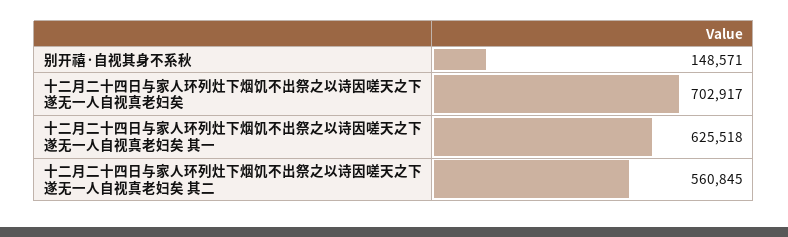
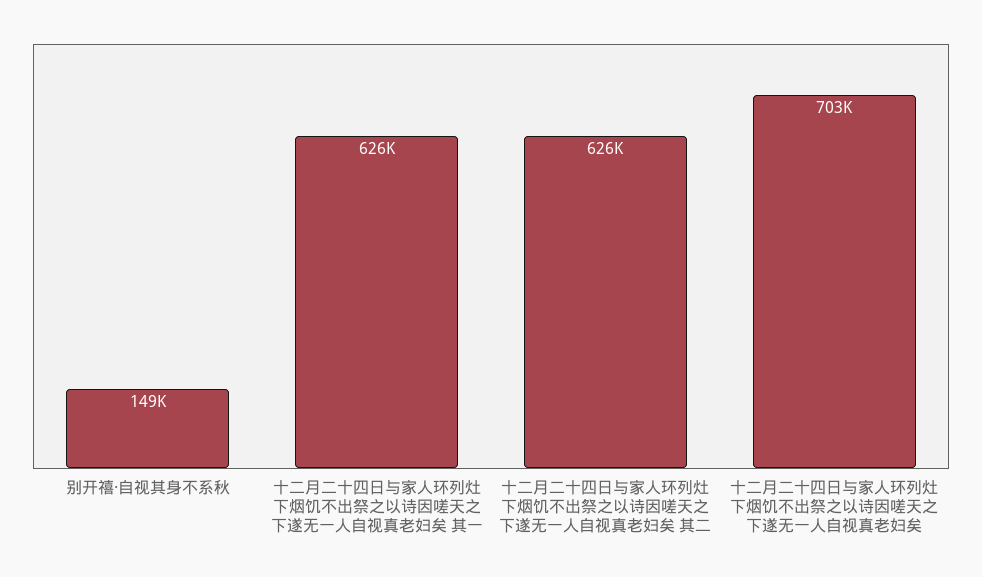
十二月二十四日与家人环列灶下烟饥不出祭之以诗因嗟天之下遂无一人自视真老妇矣 其二: 560845 -> 626000

